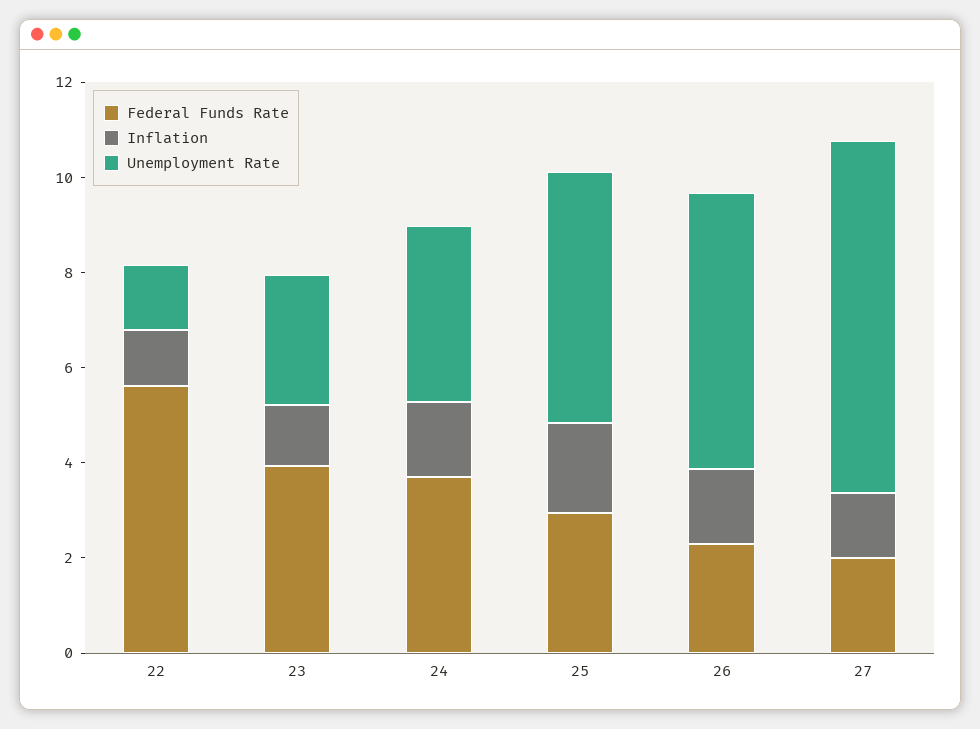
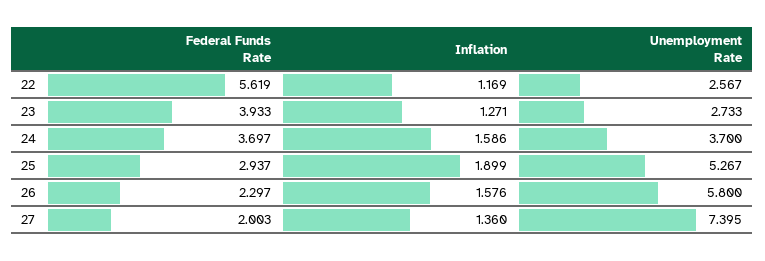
Unemployment Rate, 22: 1.5 -> 2.567

